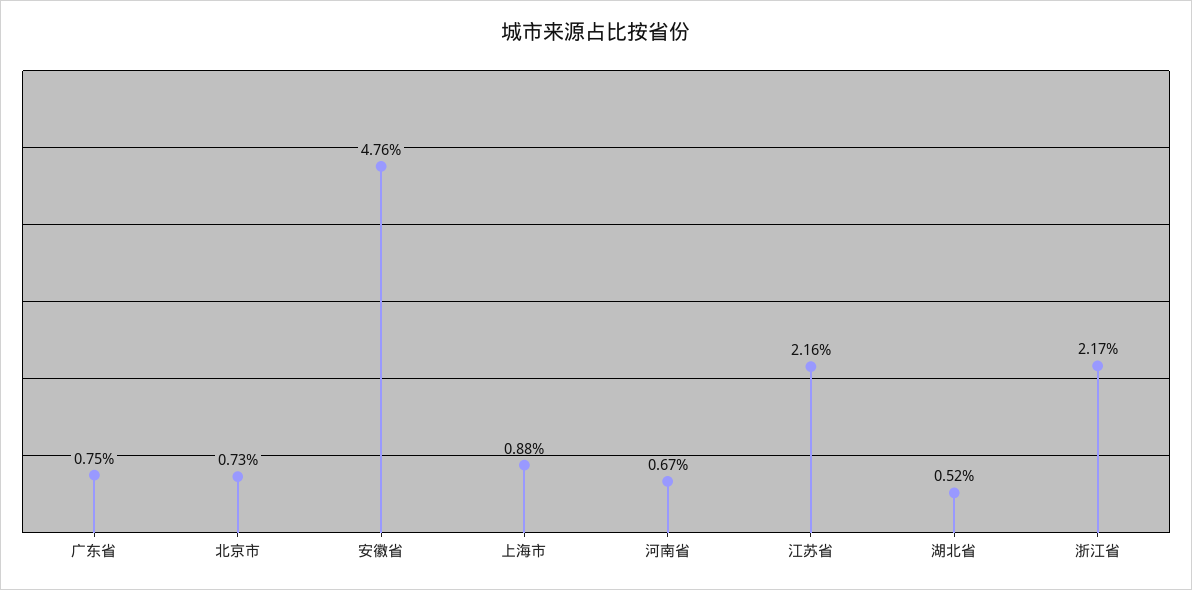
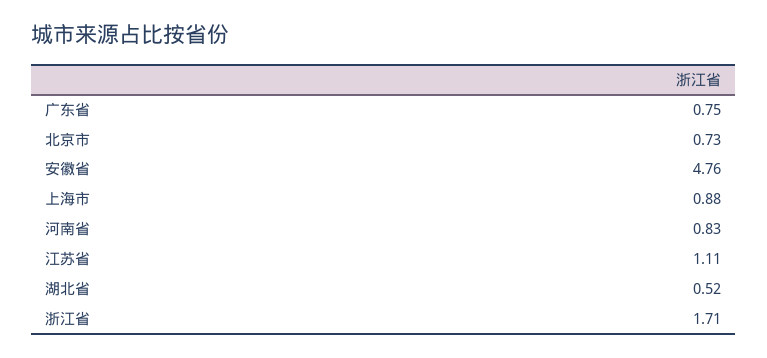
河南省: 0.67 -> 0.83
江苏省: 2.16 -> 1.11
浙江省: 2.17 -> 1.71

